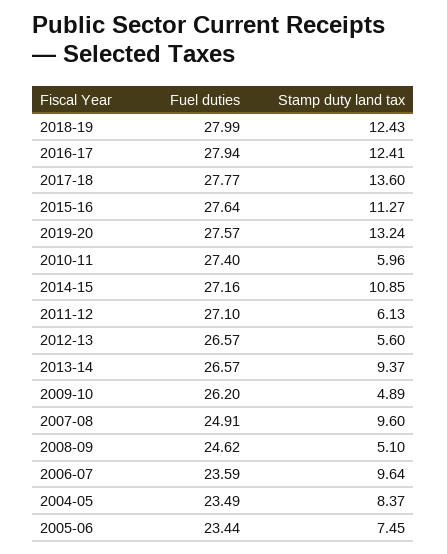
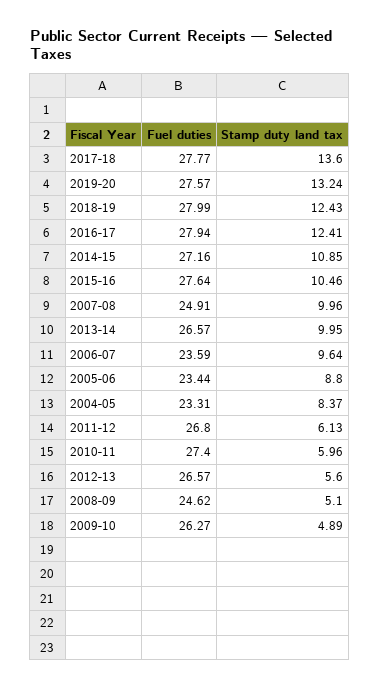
Stamp duty land tax, 2015-16: 11.27 -> 10.46
Fuel duties, 2011-12: 27.1 -> 26.8
Stamp duty land tax, 2013-14: 9.37 -> 9.95
Fuel duties, 2009-10: 26.2 -> 26.27
Stamp duty land tax, 2007-08: 9.6 -> 9.96
Fuel duties, 2004-05: 23.49 -> 23.31
Stamp duty land tax, 2005-06: 7.45 -> 8.8

